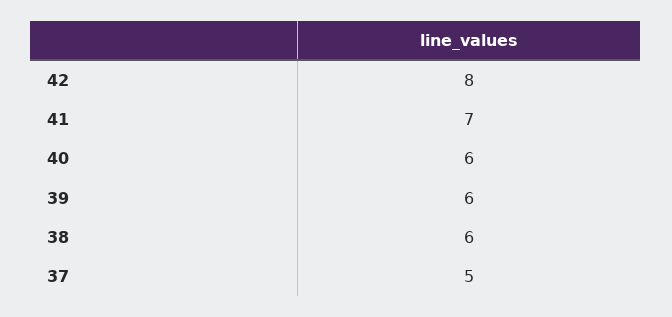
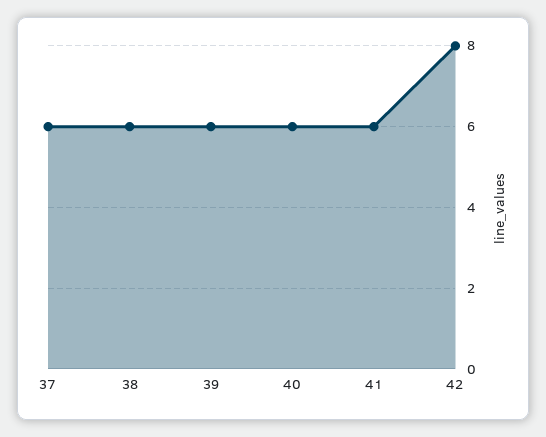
41: 7 -> 6
37: 5 -> 6

